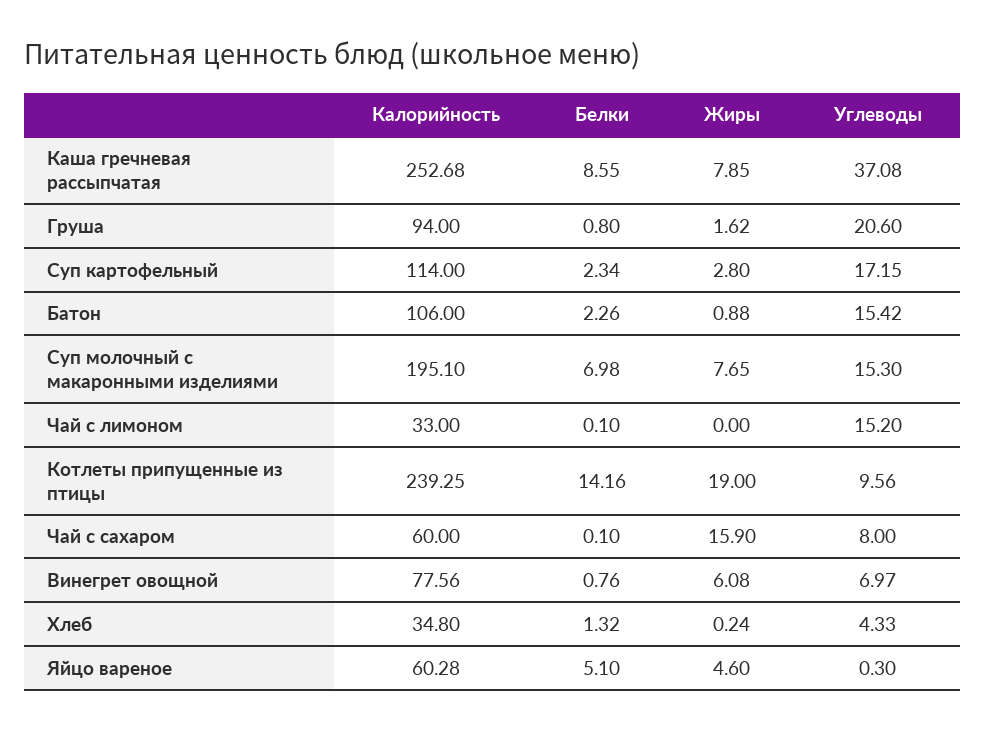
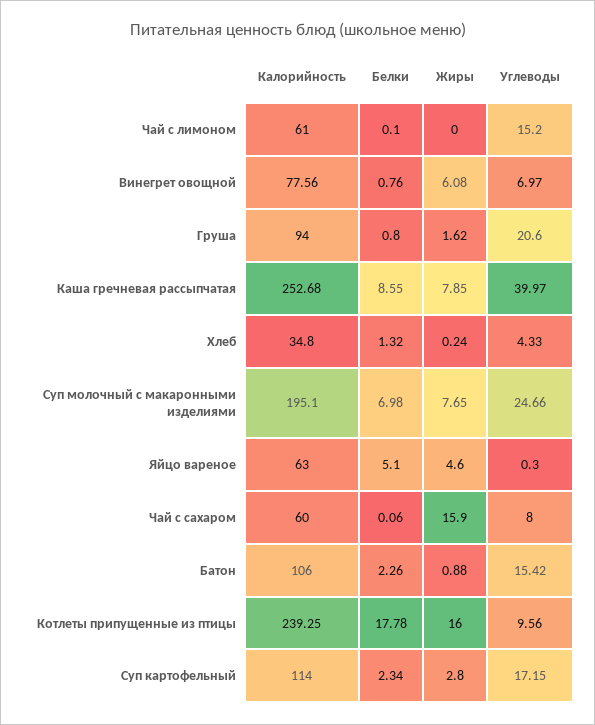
Углеводы, Каша гречневая рассыпчатая: 37.08 -> 39.97
Углеводы, Суп молочный с макаронными изделиями: 15.3 -> 24.66
Калорийность, Чай с лимоном: 33 -> 61
Белки, Котлеты припущенные из птицы: 14.16 -> 17.78
Жиры, Котлеты припущенные из птицы: 19 -> 16
Белки, Чай с сахаром: 0.1 -> 0.06
Калорийность, Яйцо вареное: 60.28 -> 63

